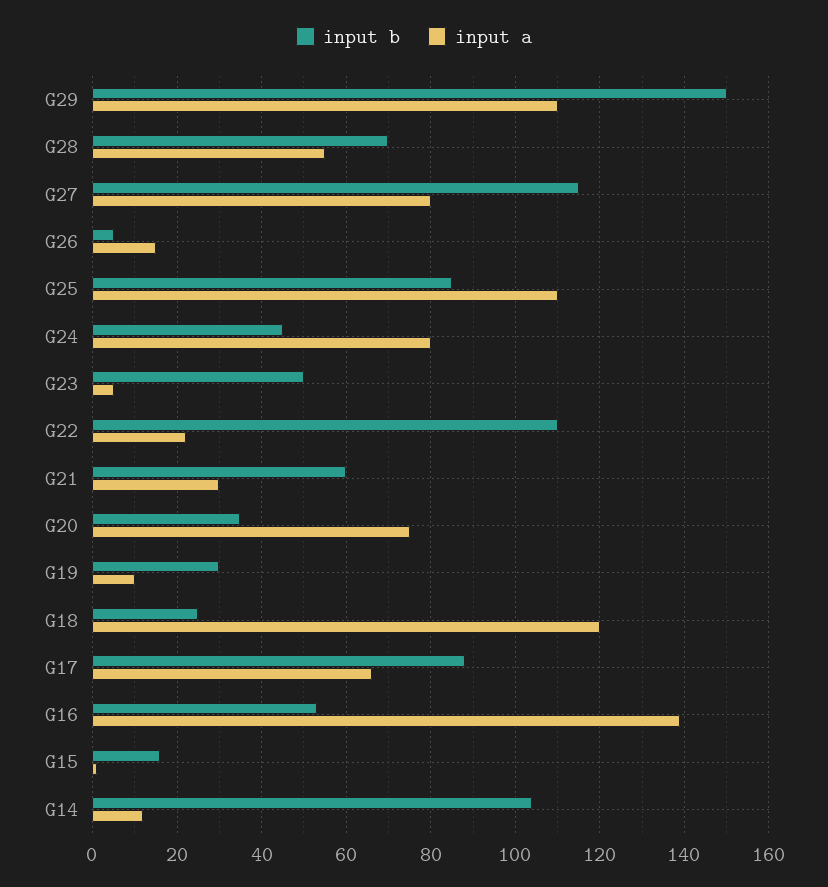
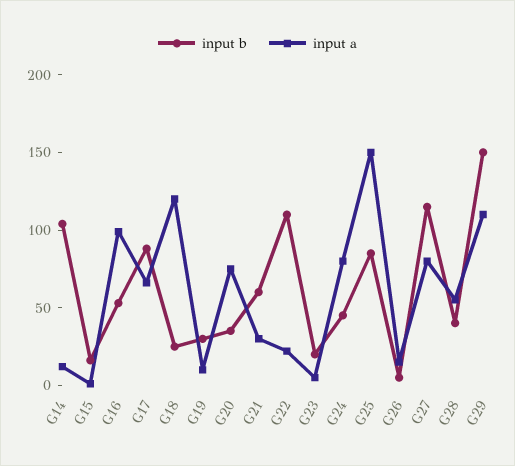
input b, G28: 70 -> 40
input a, G25: 110 -> 150
input b, G23: 50 -> 20
input a, G16: 140 -> 100

